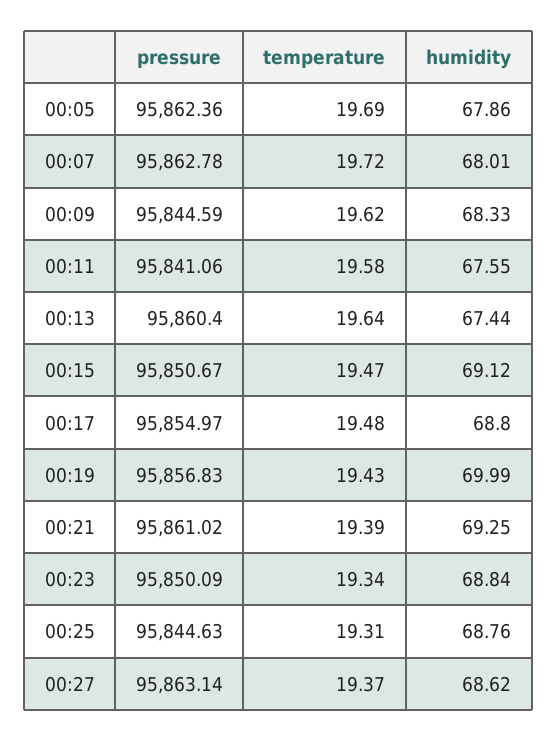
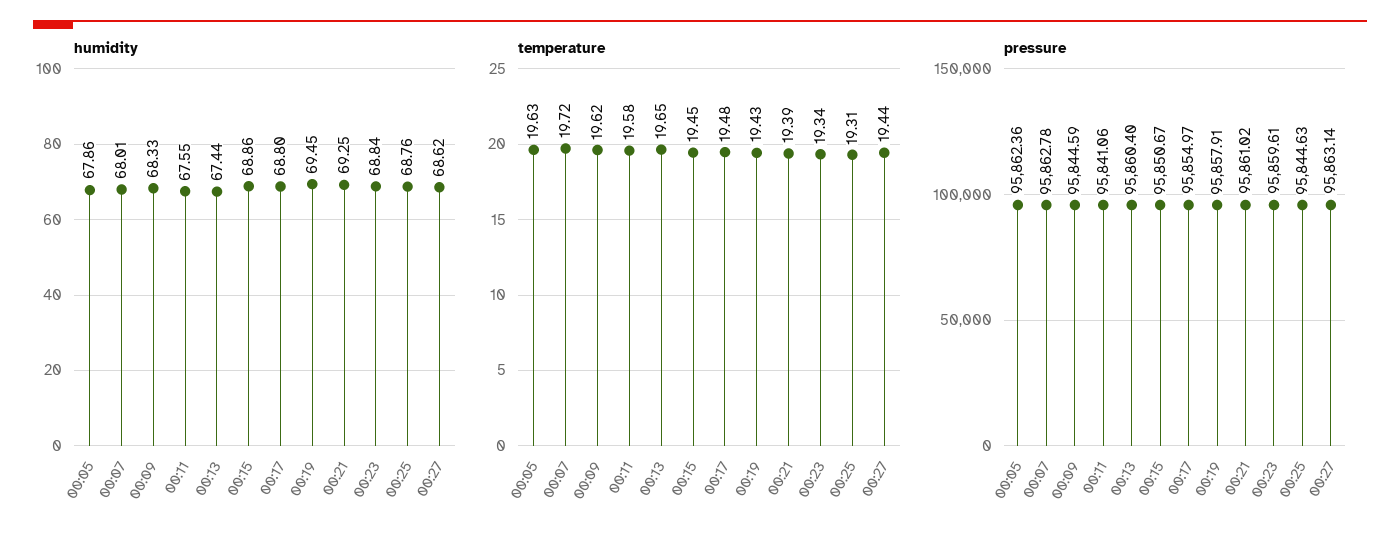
temperature, 00:05: 19.69 -> 19.63
temperature, 00:13: 19.64 -> 19.65
temperature, 00:15: 19.47 -> 19.45
humidity, 00:15: 69.12 -> 68.86
pressure, 00:19: 95856.83 -> 95857.91
humidity, 00:19: 69.99 -> 69.45
pressure, 00:23: 95850.09 -> 95859.61
temperature, 00:27: 19.37 -> 19.44

